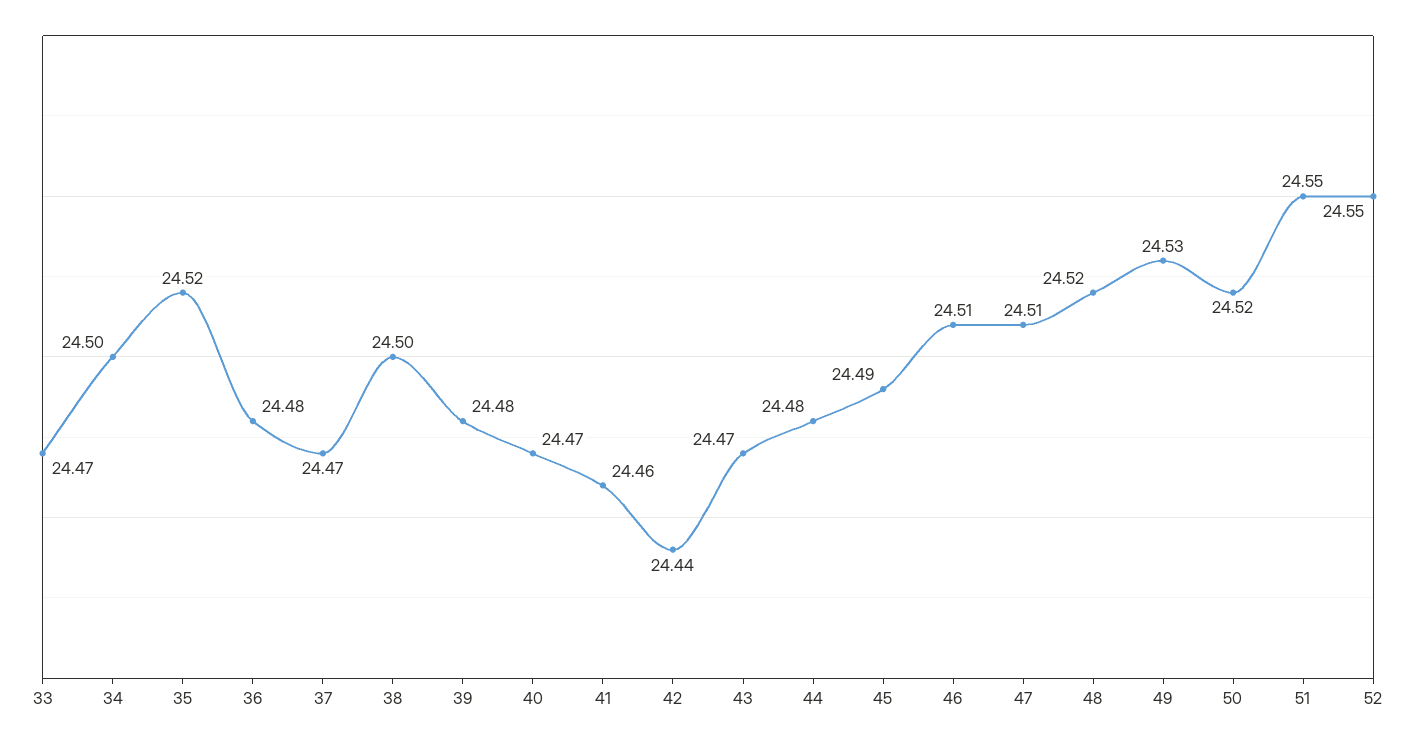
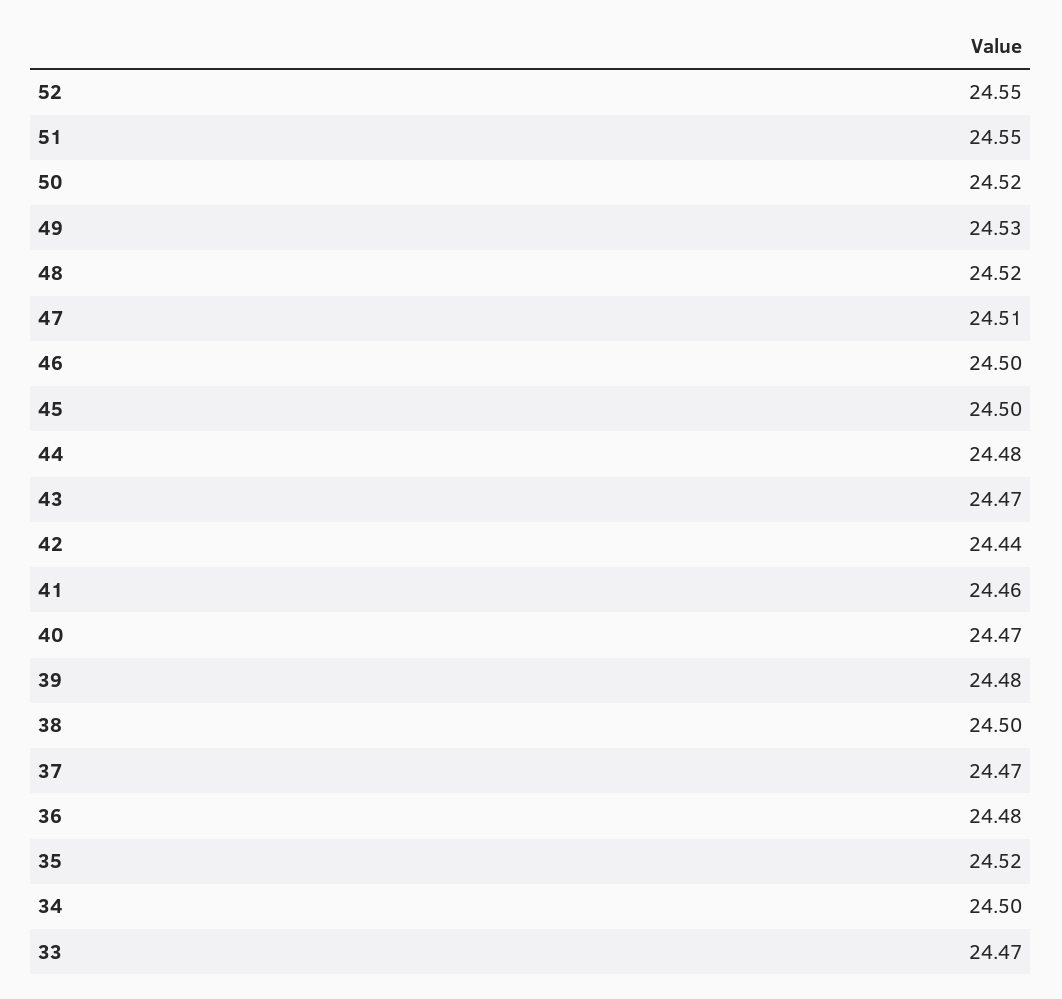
45: 24.49 -> 24.5
46: 24.51 -> 24.5

